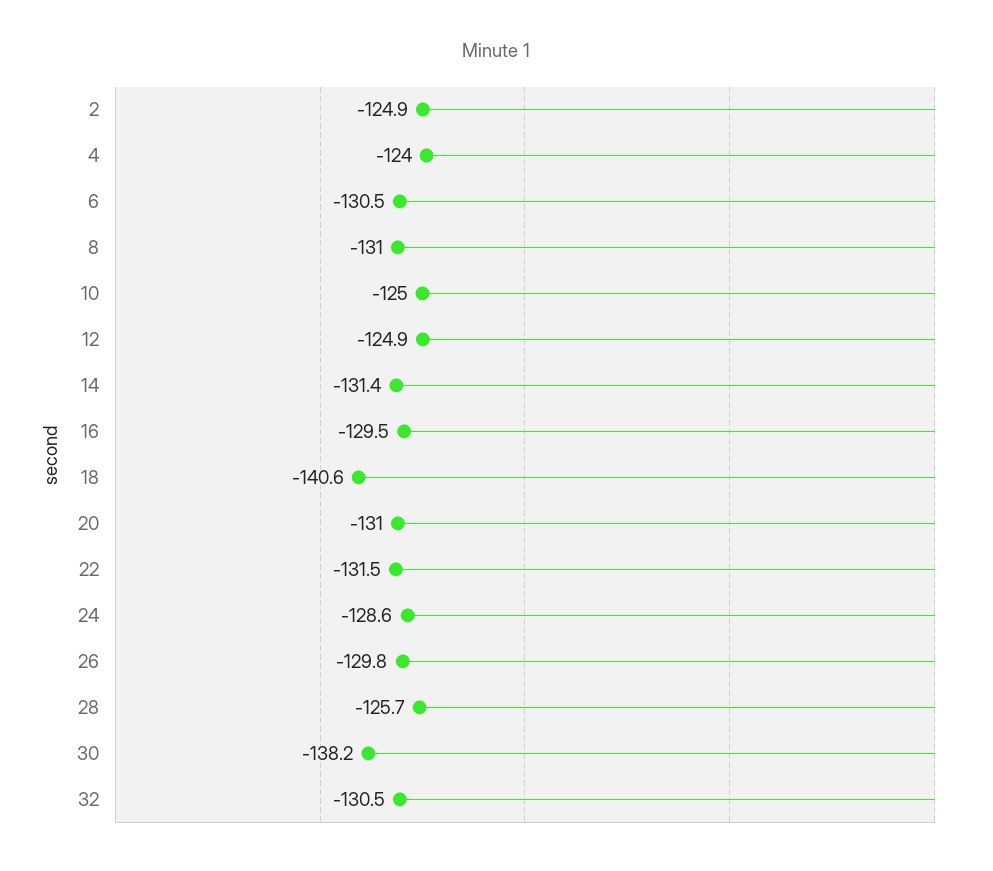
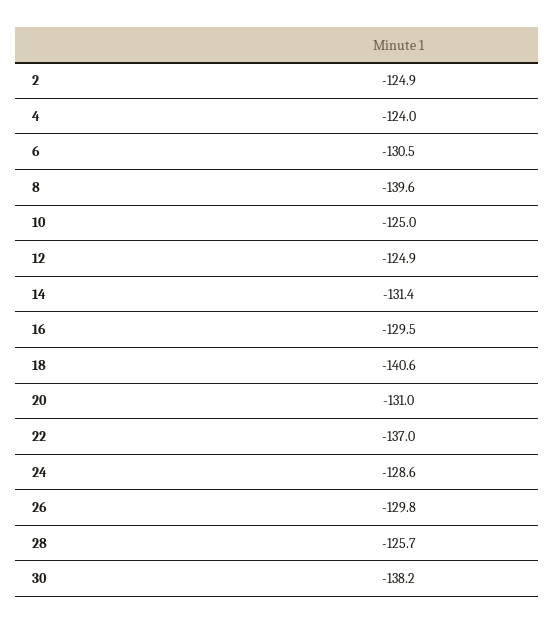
8: -131 -> -139.6
22: -131.5 -> -137
32: -130.5 -> none

